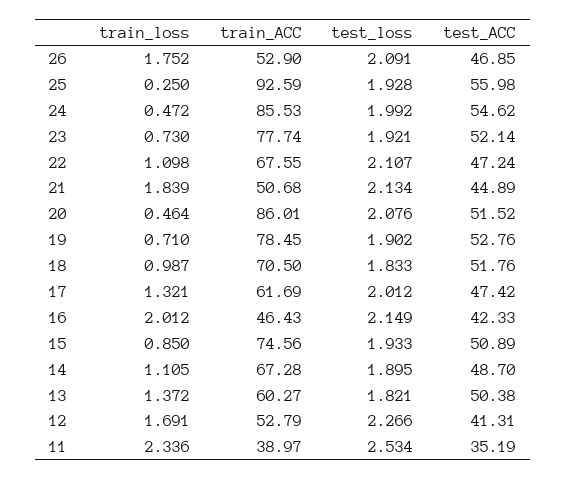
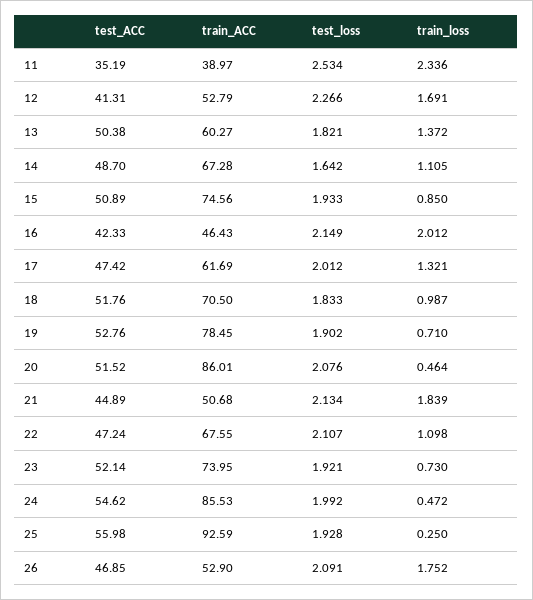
train_ACC, 23: 77.74 -> 73.95
test_loss, 14: 1.895 -> 1.642

